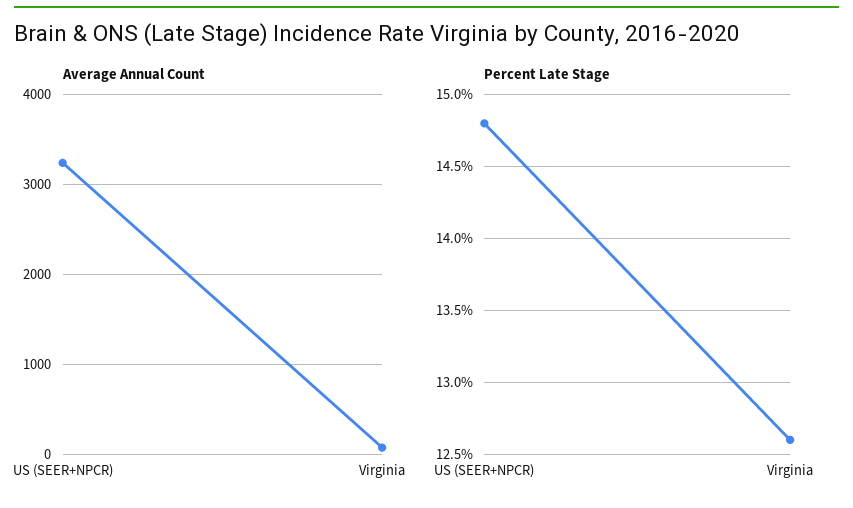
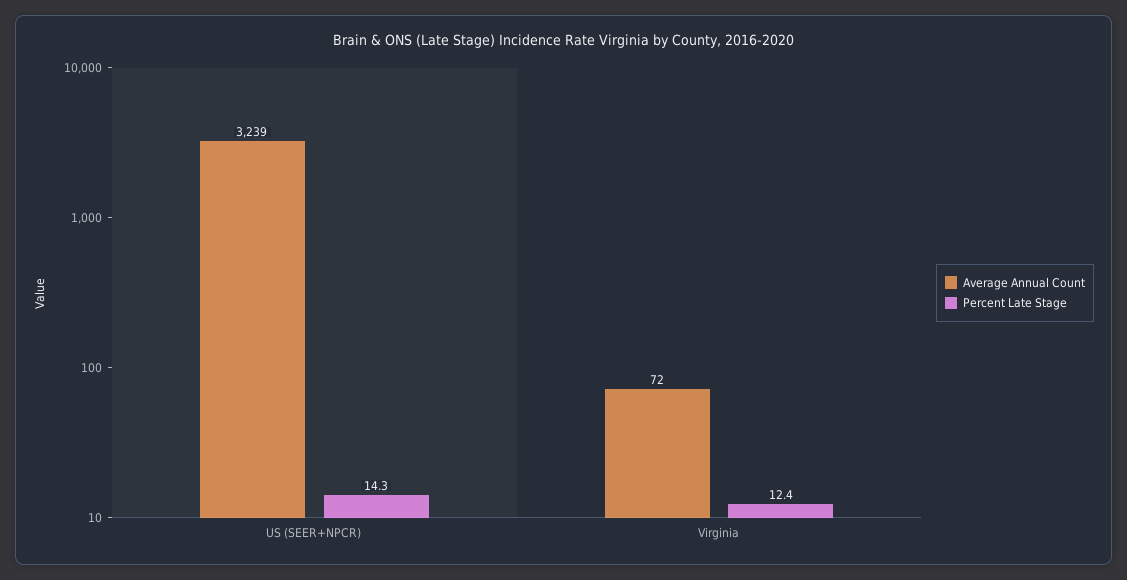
Percent Late Stage, US (SEER+NPCR): 14.8 -> 14.3
Percent Late Stage, Virginia: 12.6 -> 12.4

